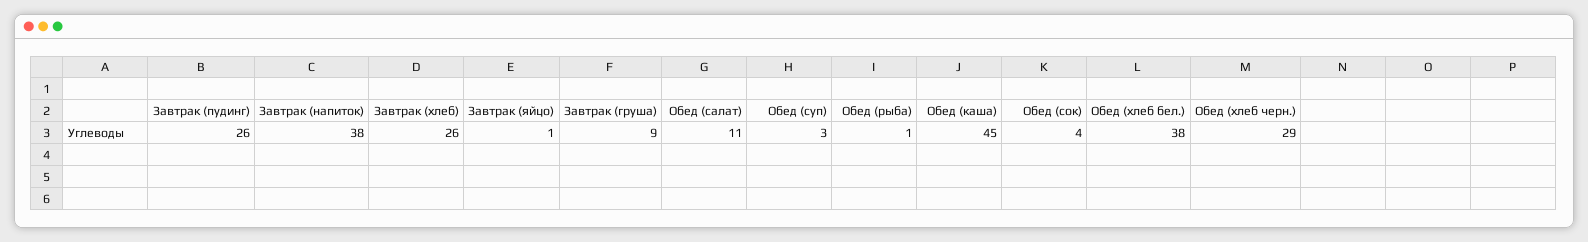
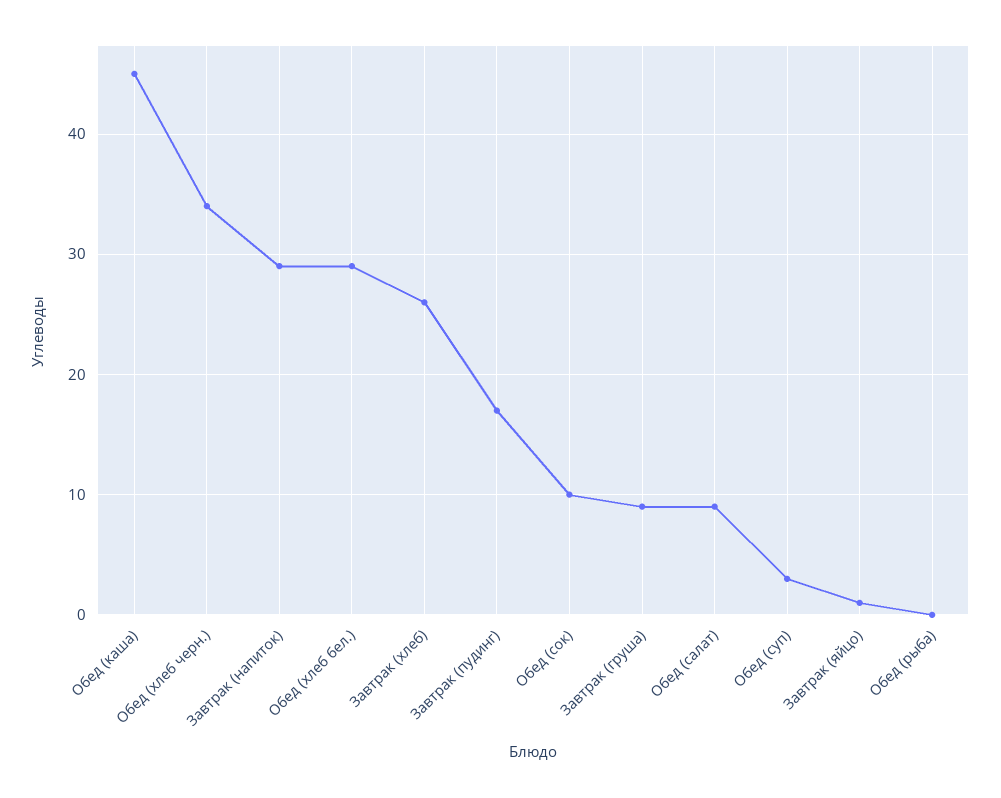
Завтрак (пудинг): 26 -> 17
Завтрак (напиток): 38 -> 29
Обед (салат): 11 -> 9
Обед (рыба): 1 -> 0
Обед (сок): 4 -> 10
Обед (хлеб бел.): 38 -> 29
Обед (хлеб черн.): 29 -> 34

